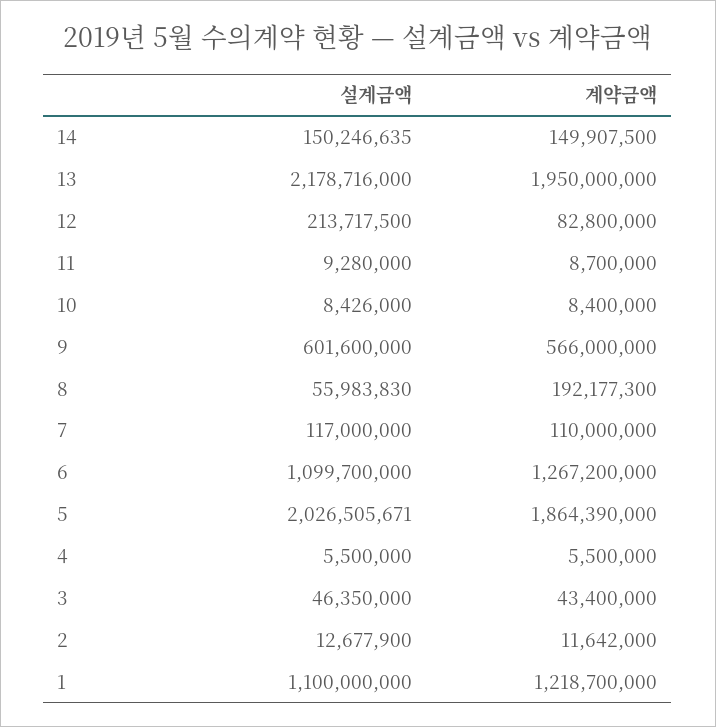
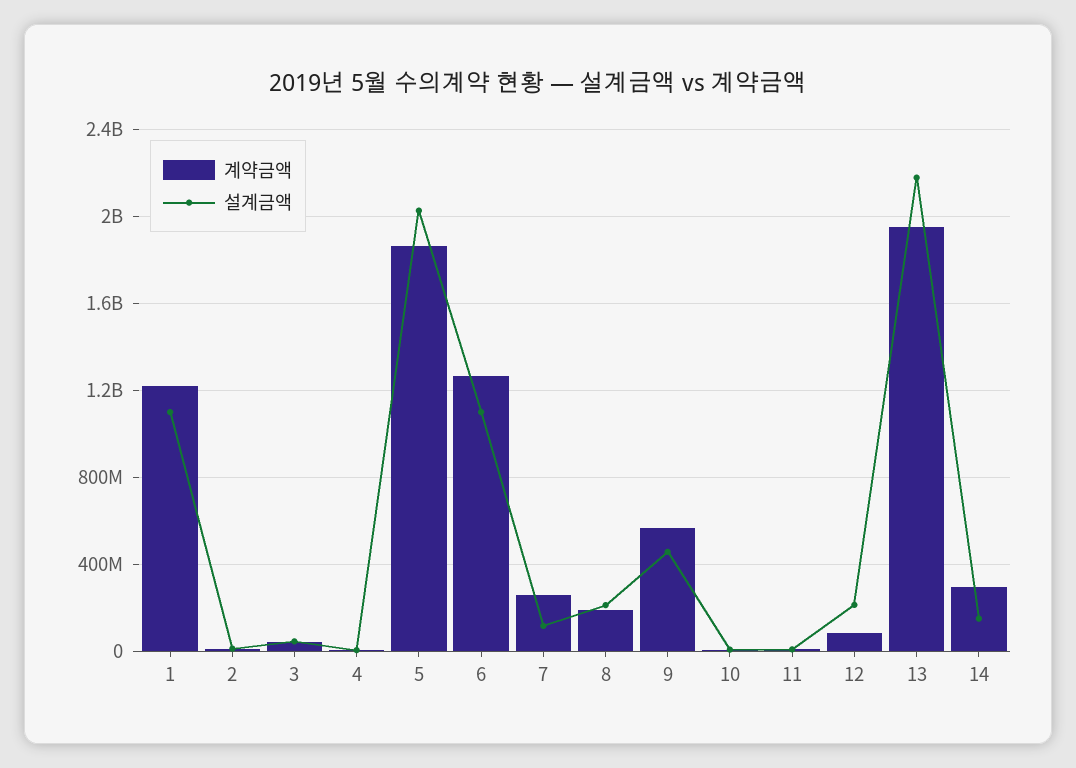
계약금액, 14: 149907500 -> 300000000
설계금액, 9: 601600000 -> 450000000
설계금액, 8: 55983830 -> 200000000
계약금액, 7: 110000000 -> 250000000

